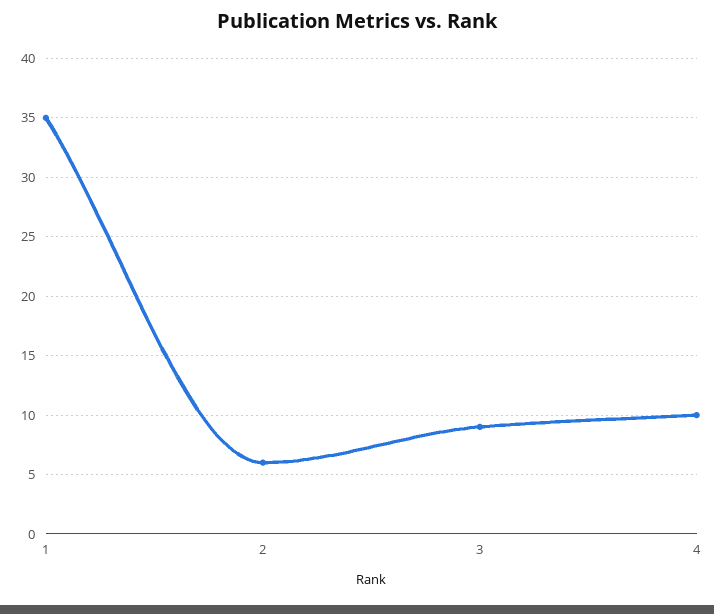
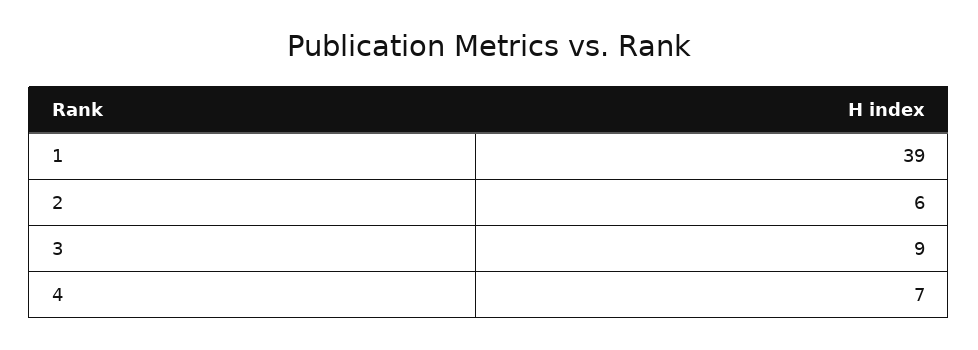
1: 35 -> 39
4: 10 -> 7

